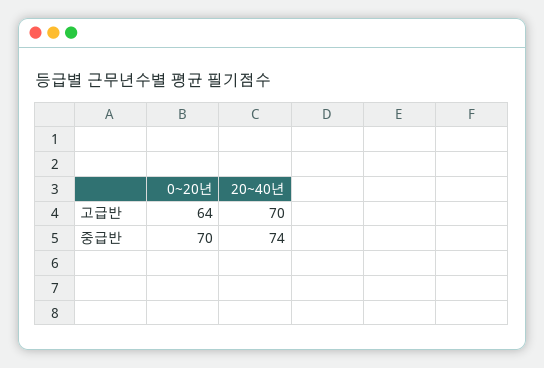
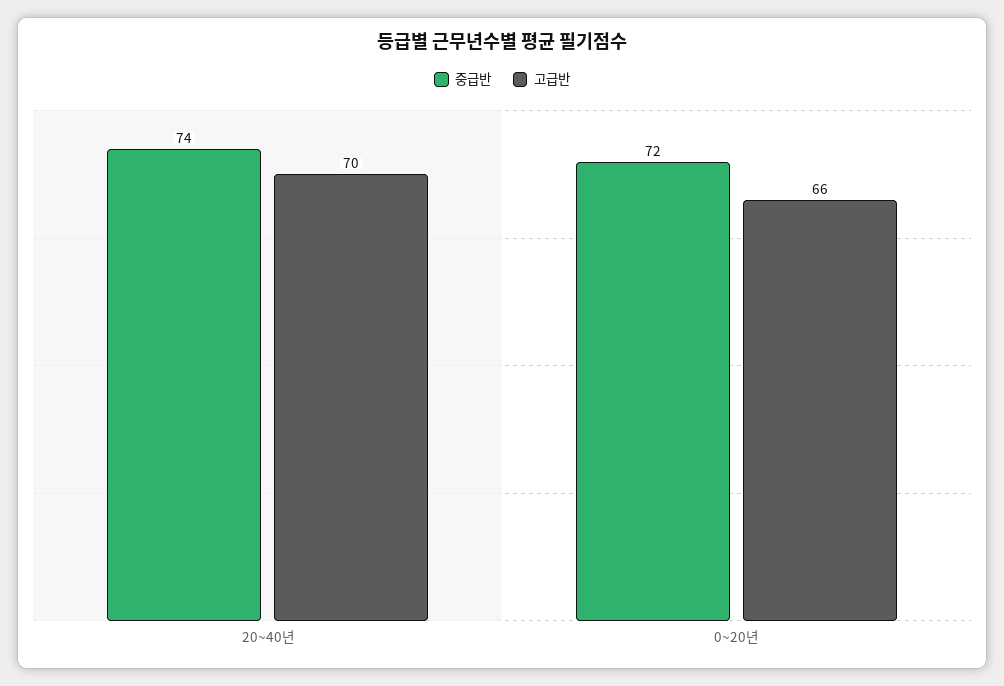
고급반, 0~20년: 64 -> 66
중급반, 0~20년: 70 -> 72

